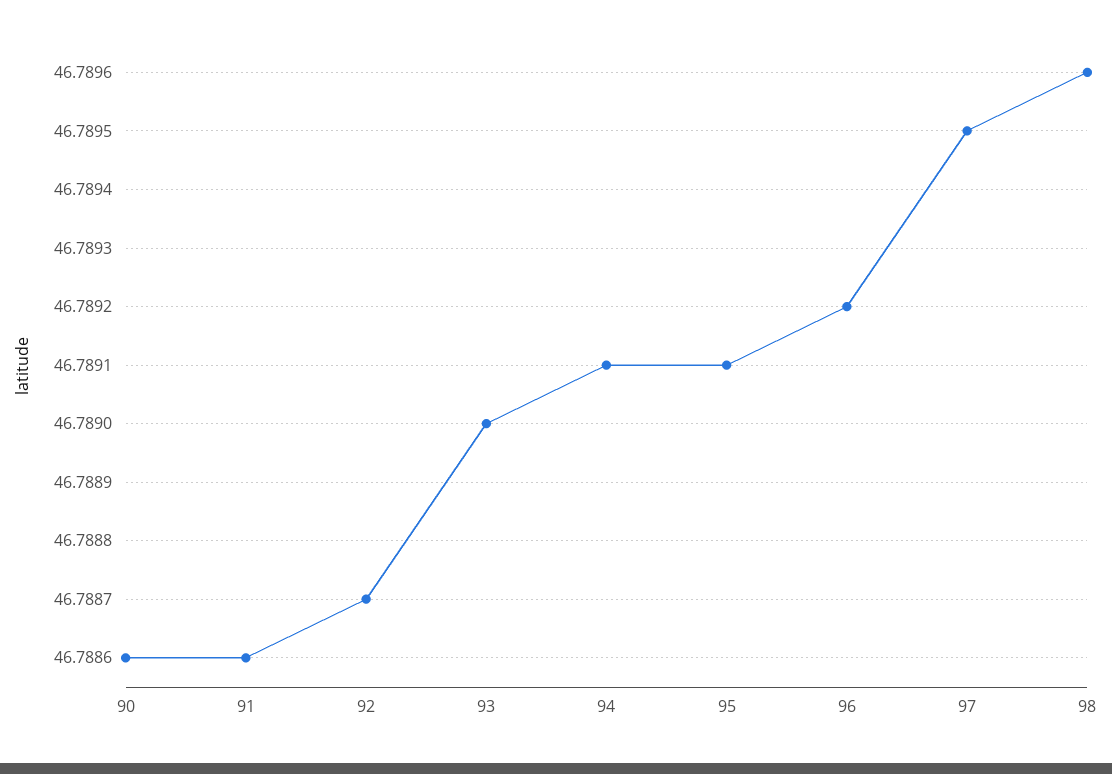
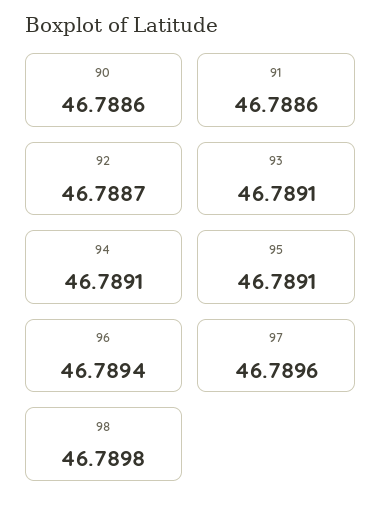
93: 46.789 -> 46.7891
96: 46.7892 -> 46.7894
97: 46.7895 -> 46.7896
98: 46.7896 -> 46.7898

